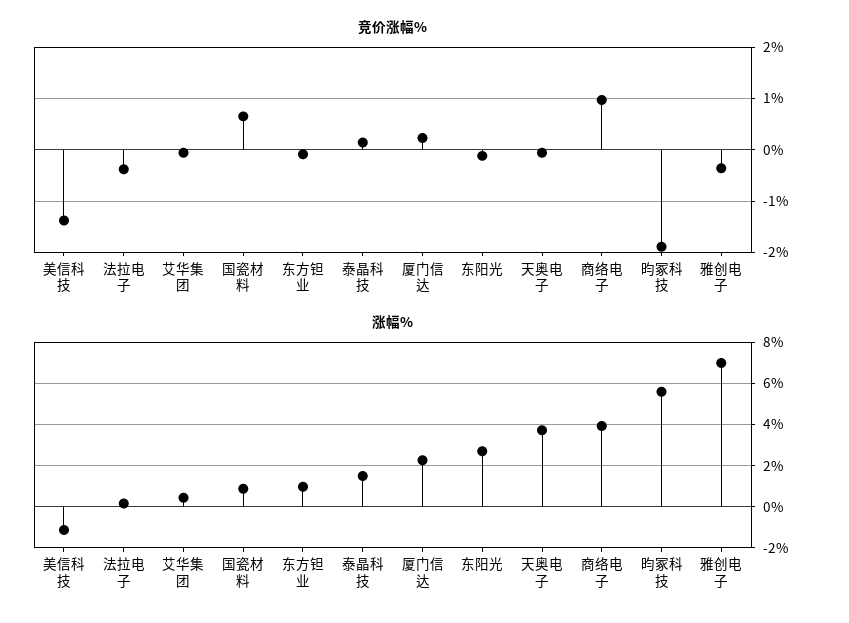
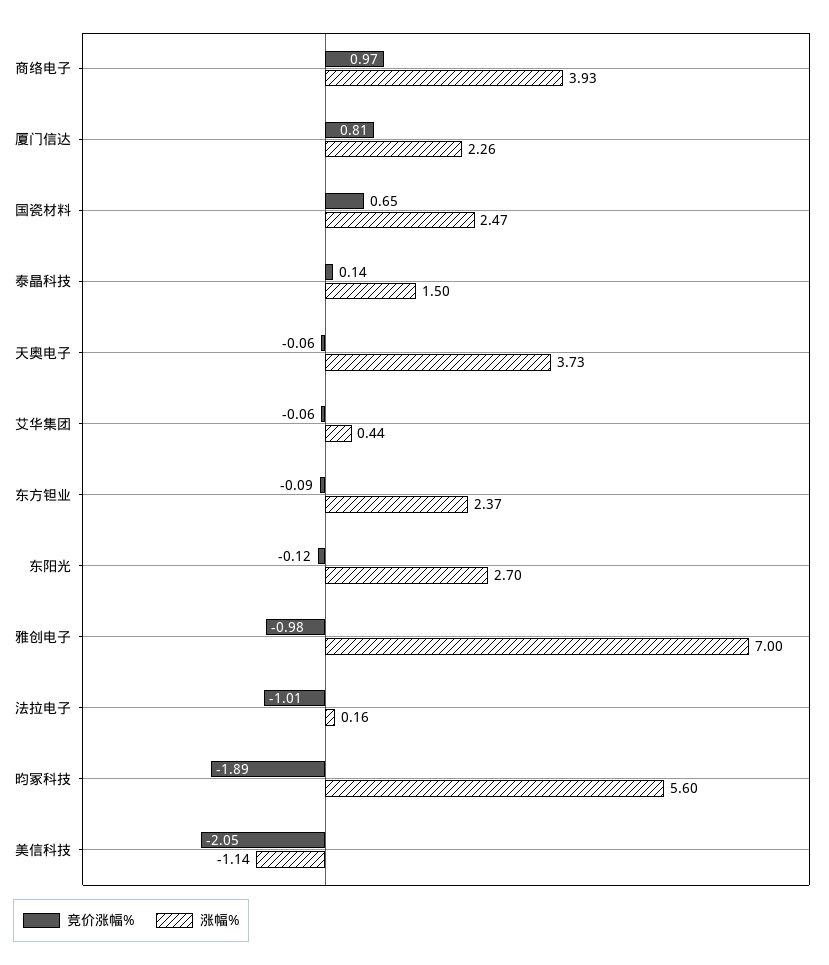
竞价涨幅%, 美信科技: -1.4 -> -2.05
竞价涨幅%, 法拉电子: -0.4 -> -1.01
竞价涨幅%, 厦门信达: 0.2 -> 0.81
竞价涨幅%, 雅创电子: -0.4 -> -0.98
涨幅%, 国瓷材料: 1 -> 2.47
涨幅%, 东方钽业: 1 -> 2.37

